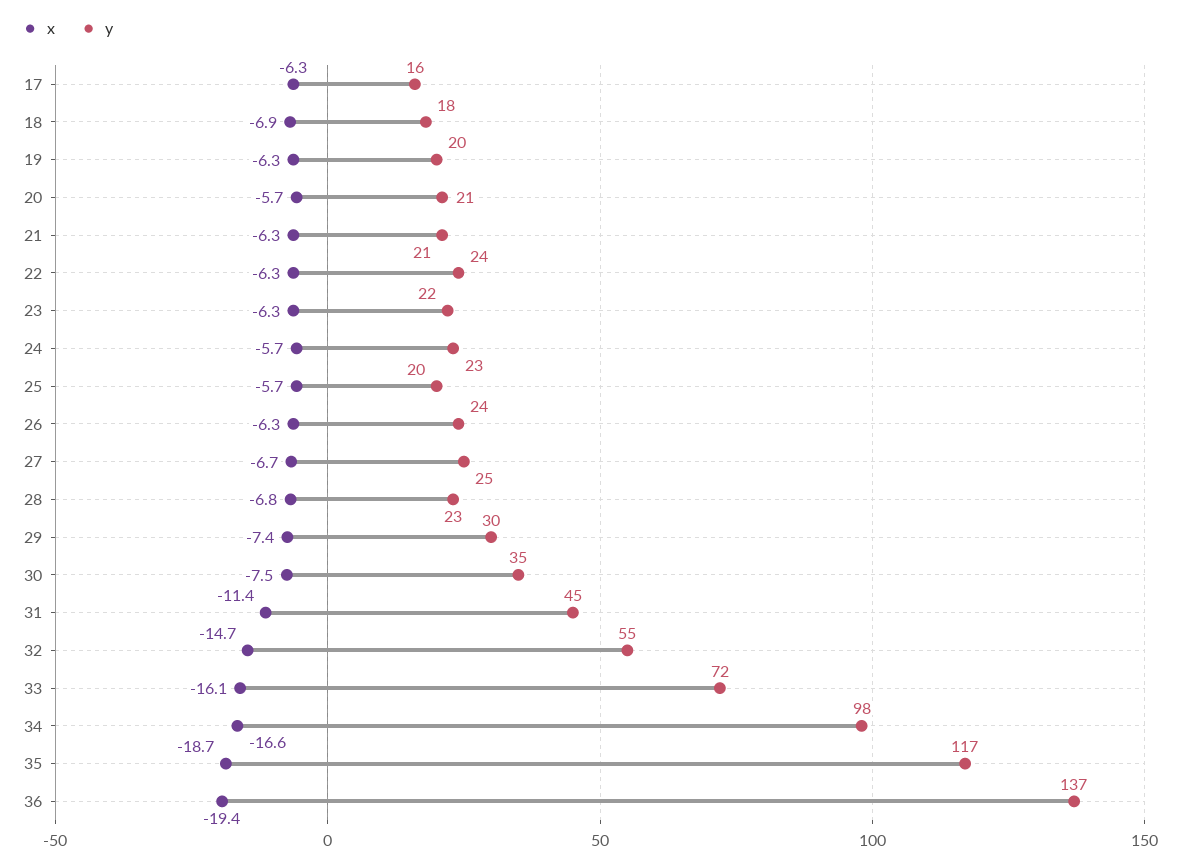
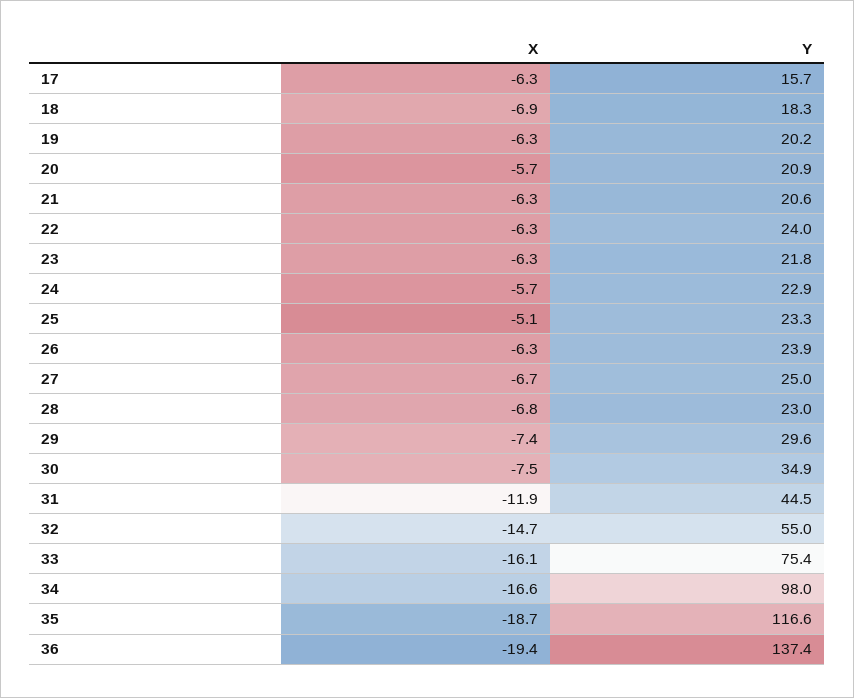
x, 25: -5.7 -> -5.1
y, 25: 20 -> 23.3
x, 31: -11.4 -> -11.9
y, 33: 72 -> 75.4

